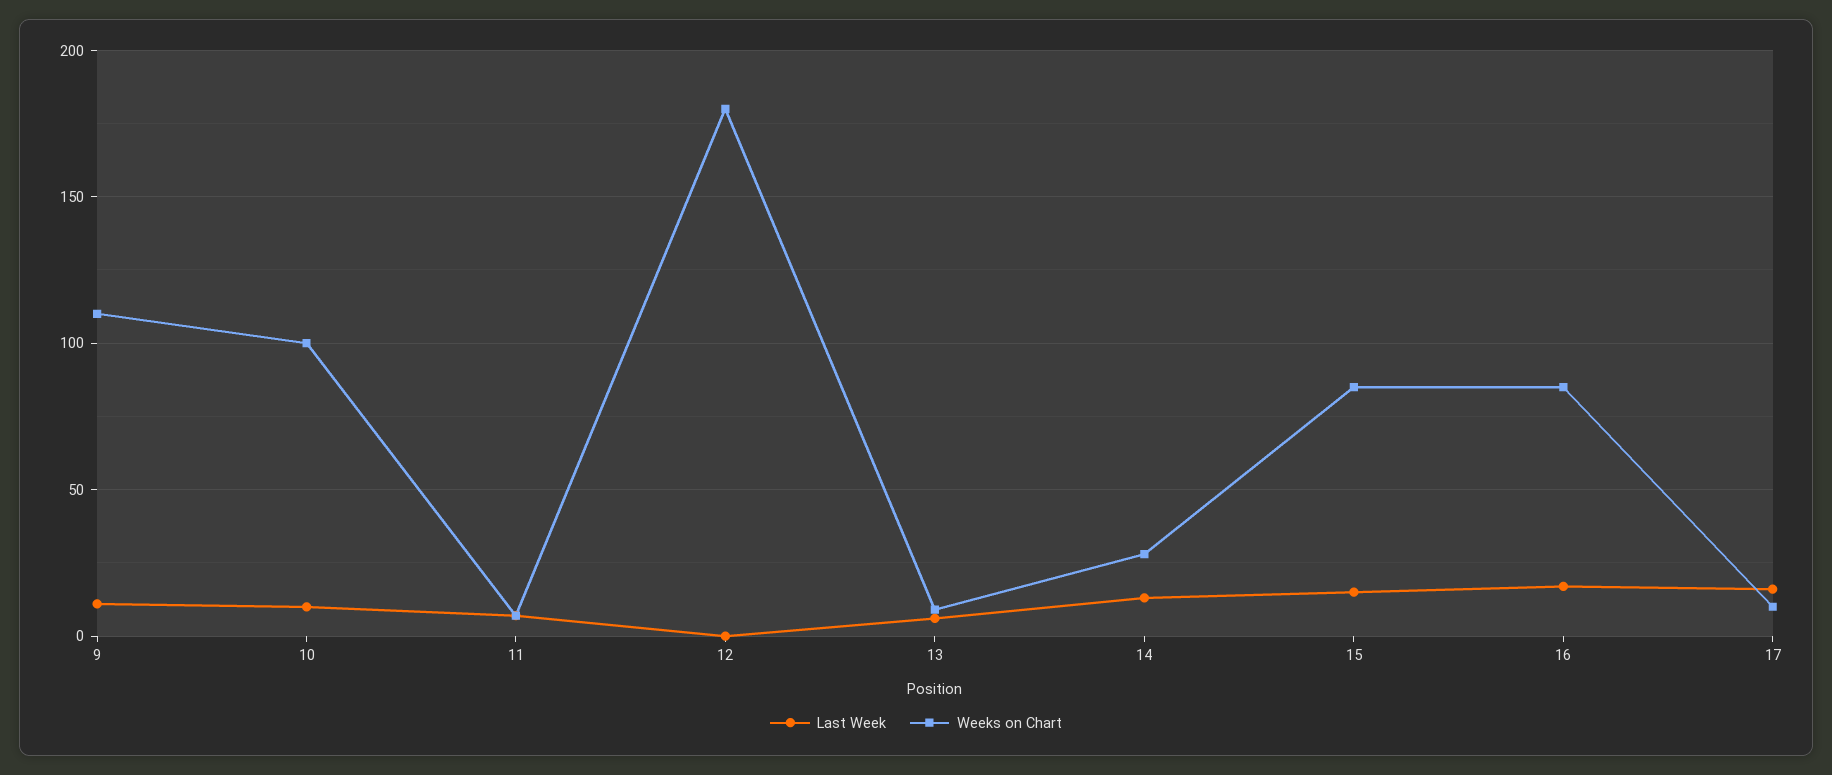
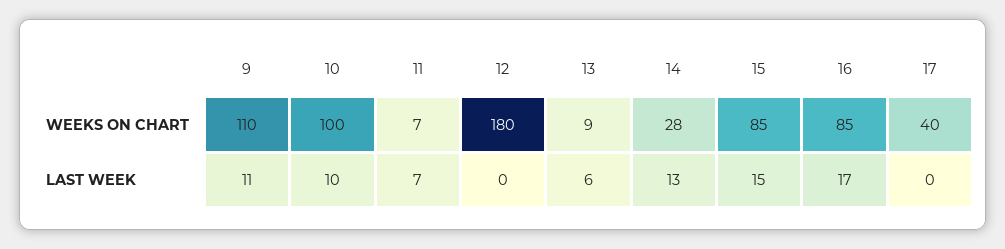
Last Week, 17: 15 -> 0
Weeks on Chart, 17: 10 -> 40

